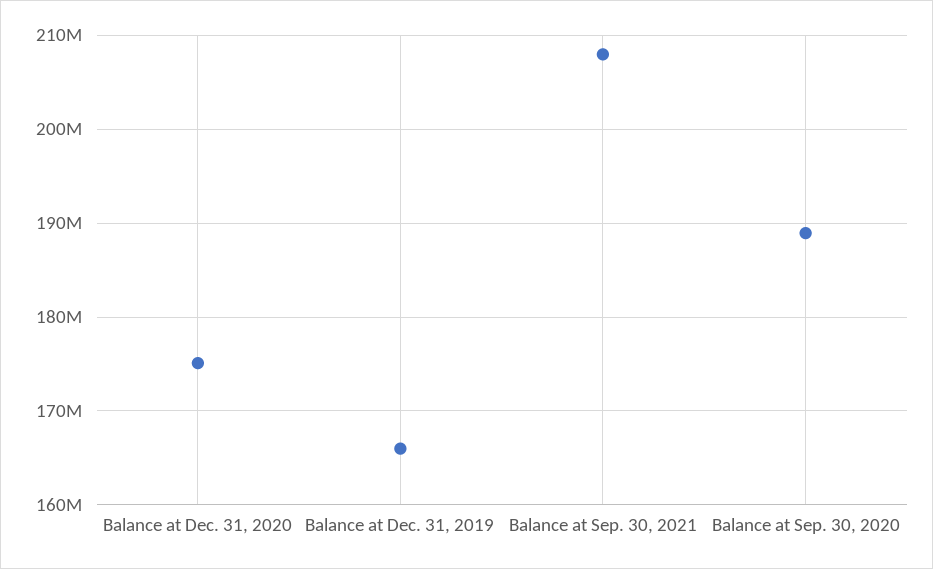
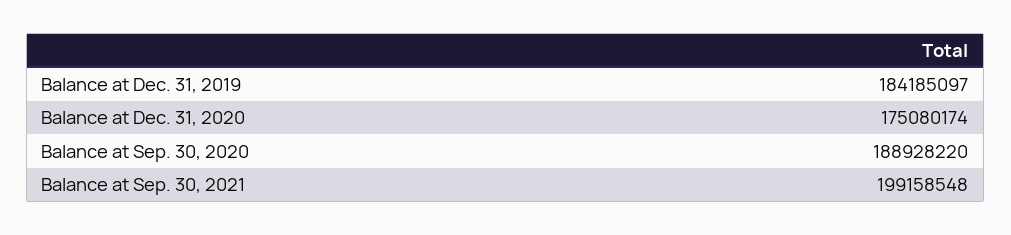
Balance at Dec. 31, 2019: 166000000 -> 184185097
Balance at Sep. 30, 2021: 208000000 -> 199158548

